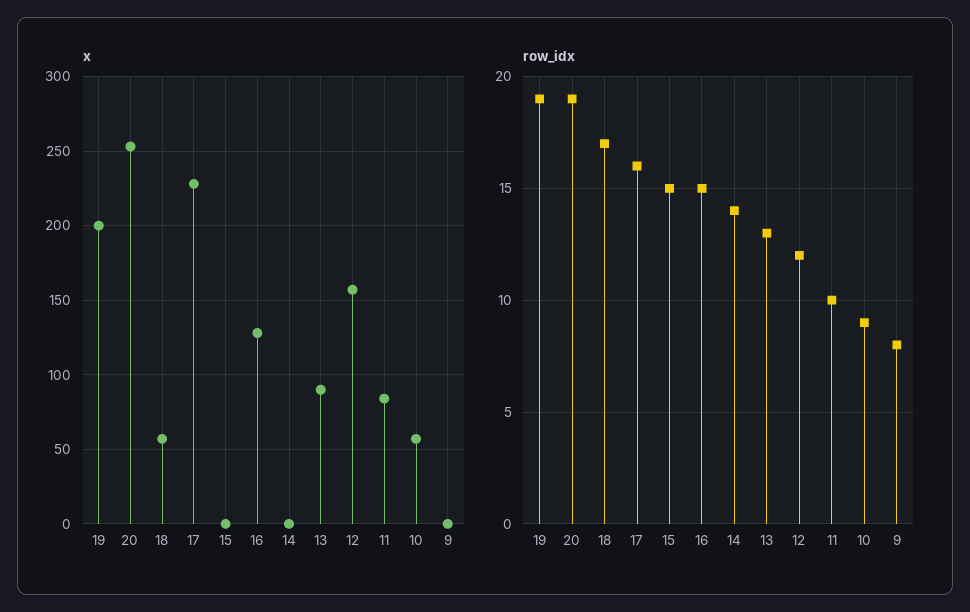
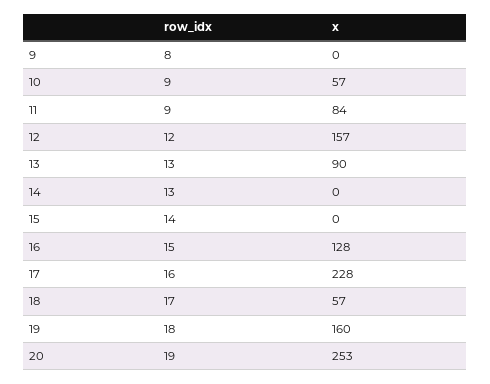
x, 19: 200 -> 160
row_idx, 19: 19 -> 18
row_idx, 15: 15 -> 14
row_idx, 14: 14 -> 13
row_idx, 11: 10 -> 9

